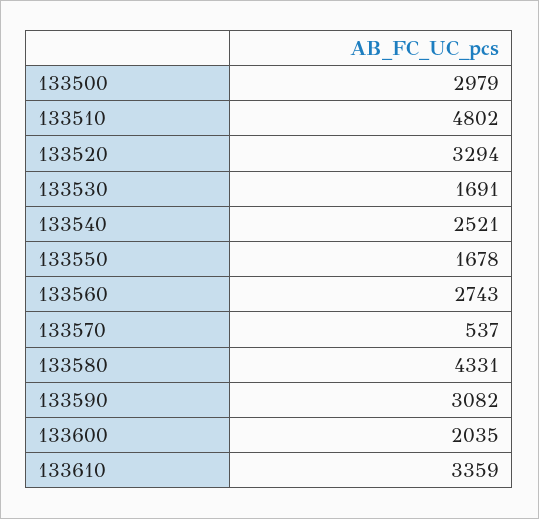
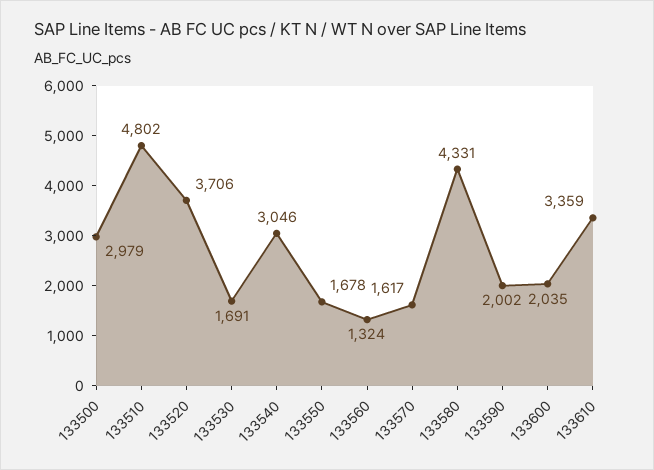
133520: 3294 -> 3706
133540: 2521 -> 3046
133560: 2743 -> 1324
133570: 537 -> 1617
133590: 3082 -> 2002

